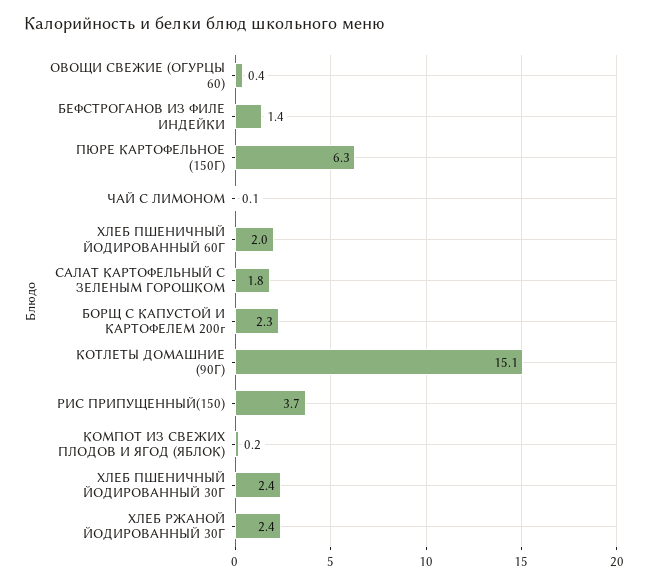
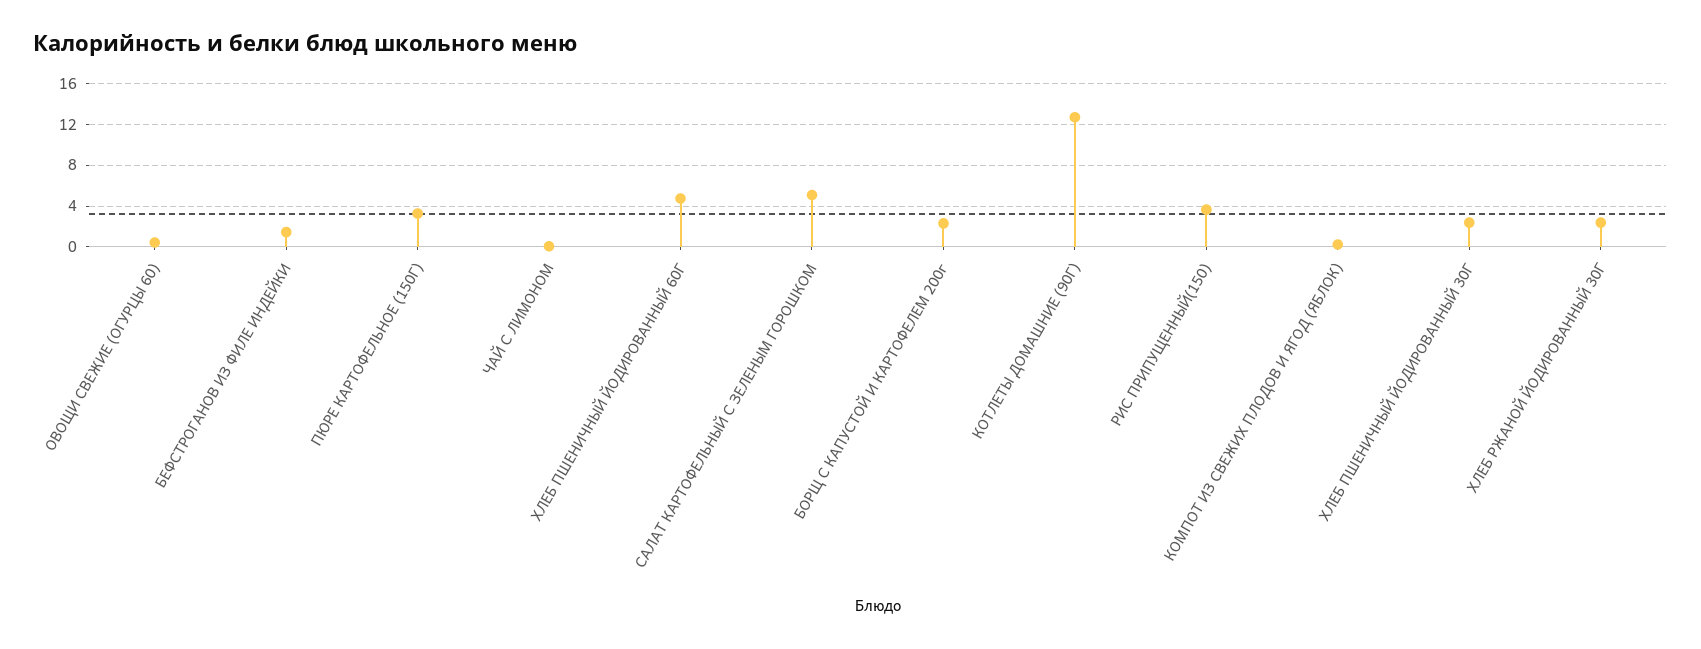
ПЮРЕ КАРТОФЕЛЬНОЕ (150Г): 6.3 -> 3
ХЛЕБ ПШЕНИЧНЫЙ ЙОДИРОВАННЫЙ 60Г: 2 -> 5
САЛАТ КАРТОФЕЛЬНЫЙ С ЗЕЛЕНЫМ ГОРОШКОМ: 1.8 -> 5
КОТЛЕТЫ ДОМАШНИЕ (90Г): 15.1 -> 13

